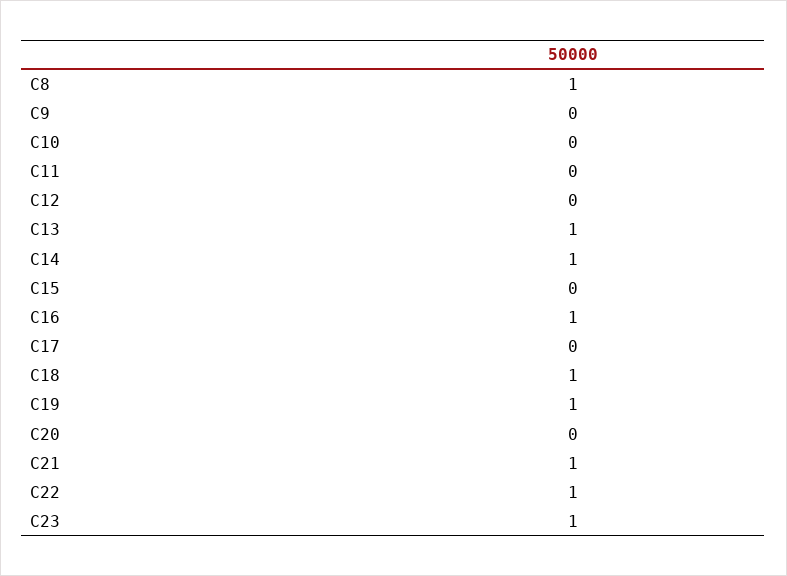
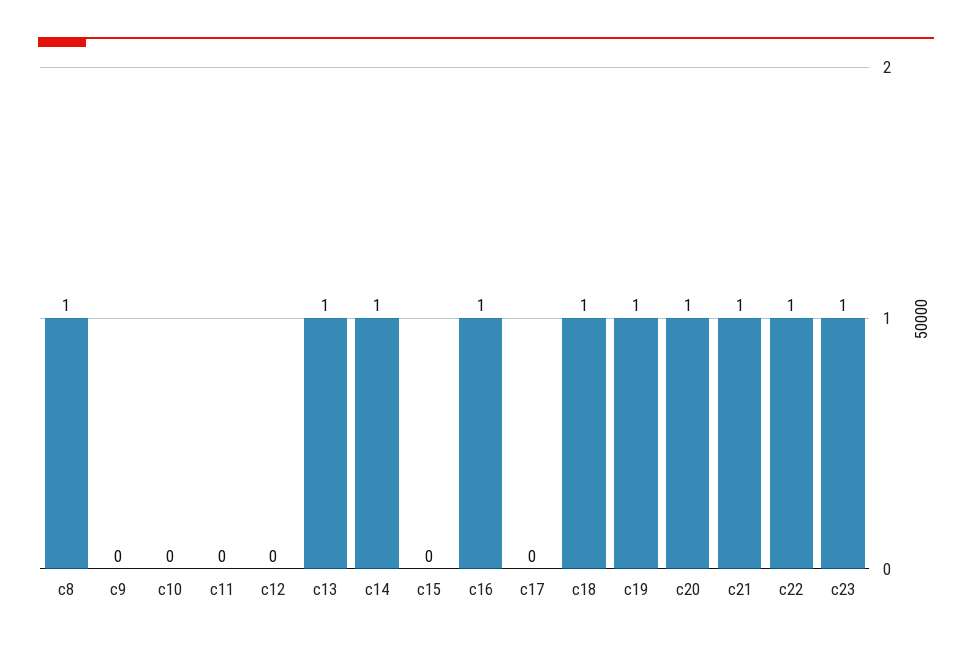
C20: 0 -> 1

